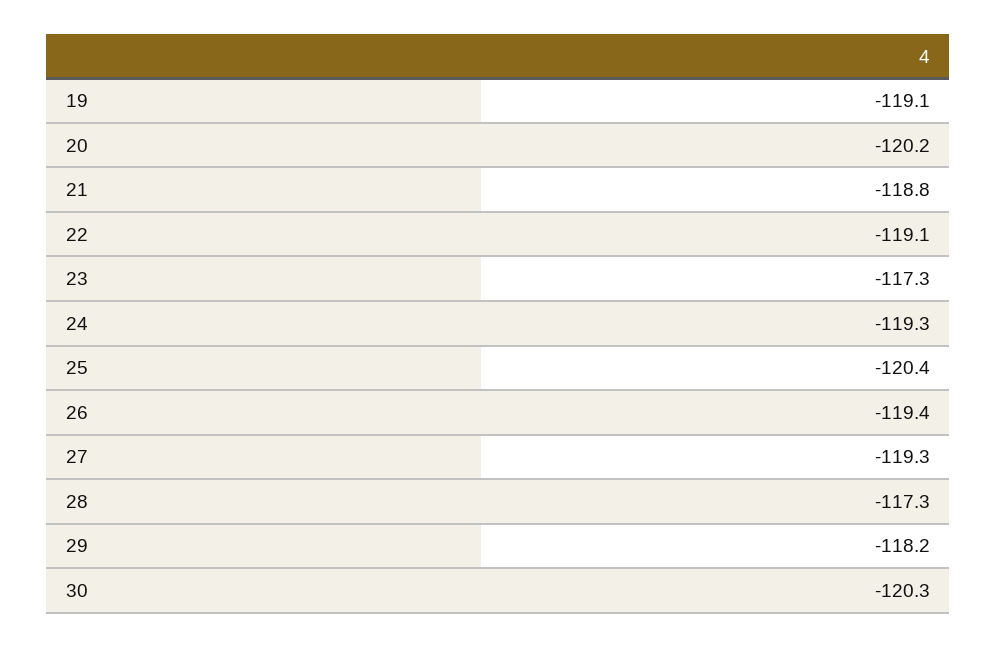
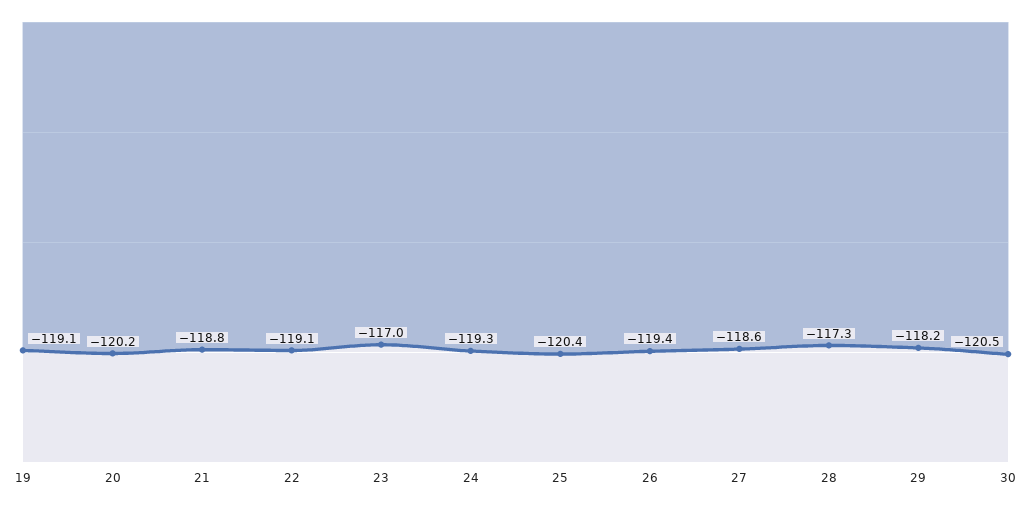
23: -117.3 -> -117
27: -119.3 -> -118.6
30: -120.3 -> -120.5

